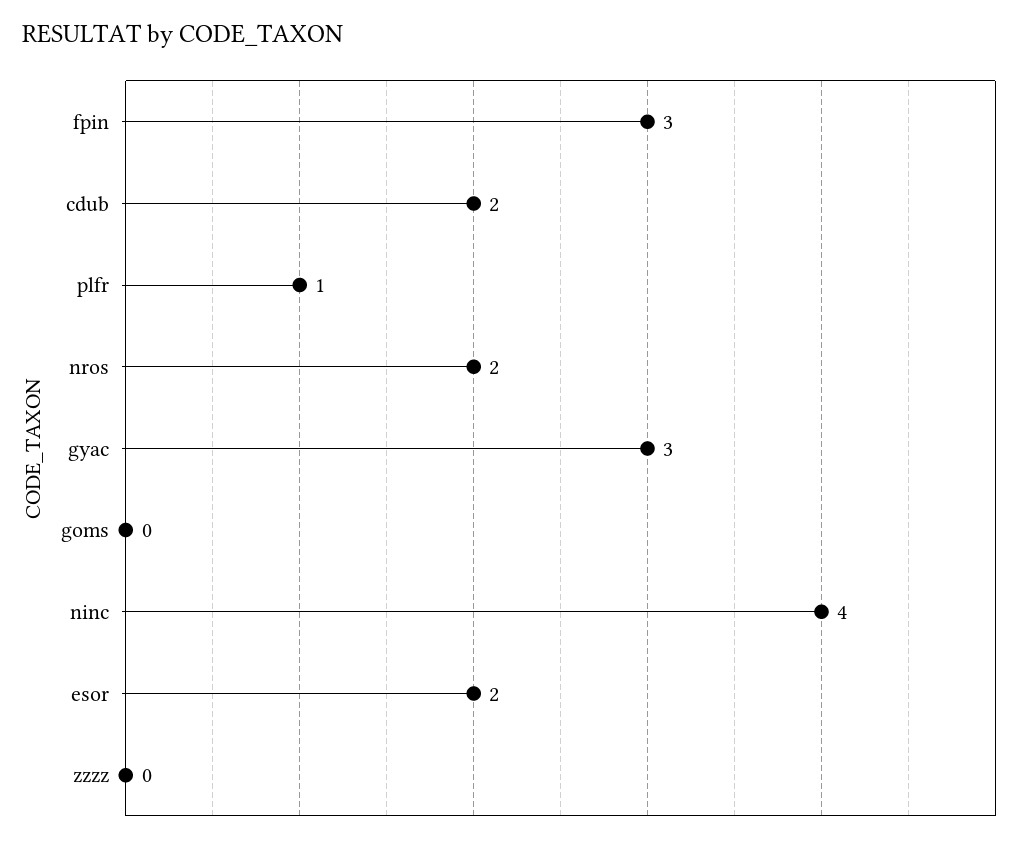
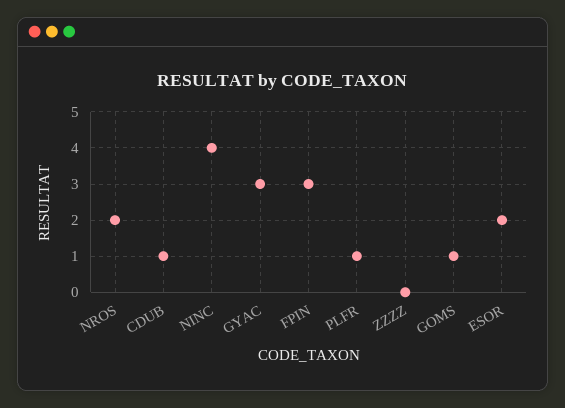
cdub: 2 -> 1
goms: 0 -> 1

